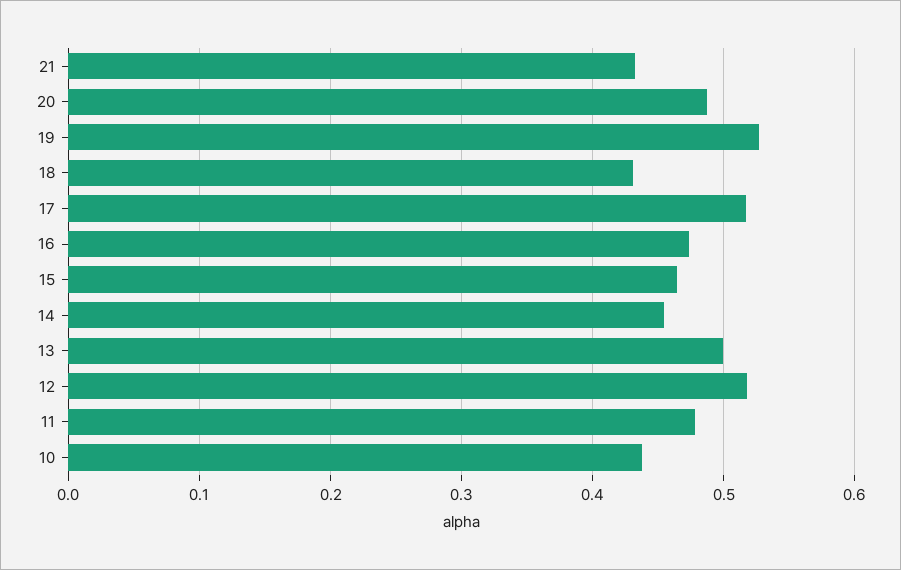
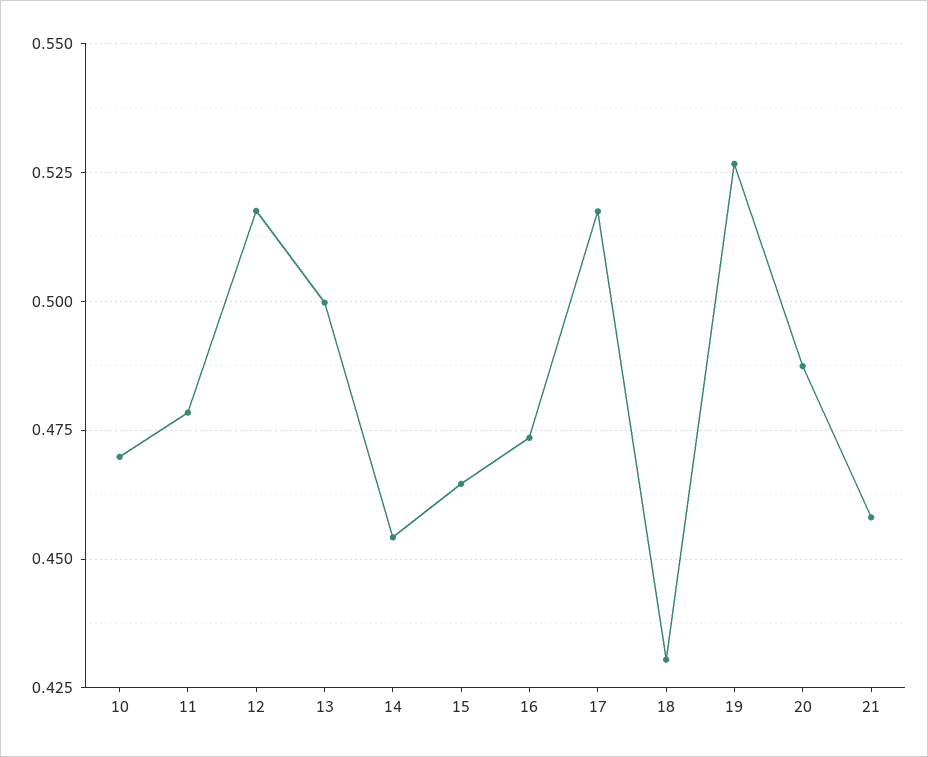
21: 0.43 -> 0.4575
10: 0.44 -> 0.47

